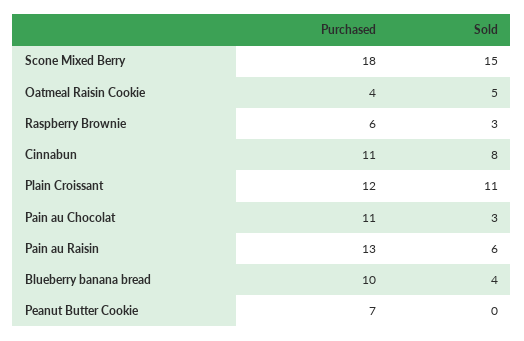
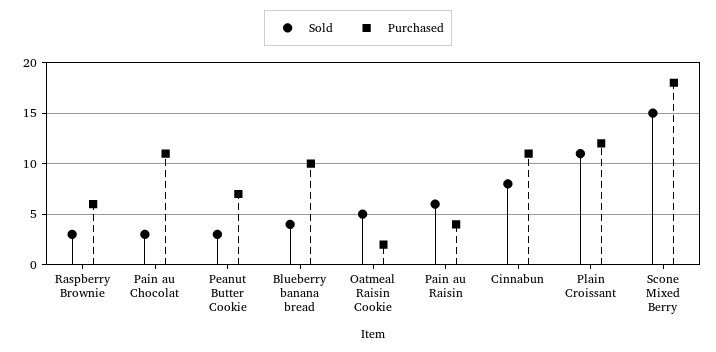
Purchased, Oatmeal Raisin Cookie: 4 -> 2
Purchased, Pain au Raisin: 13 -> 4
Sold, Peanut Butter Cookie: 0 -> 3

